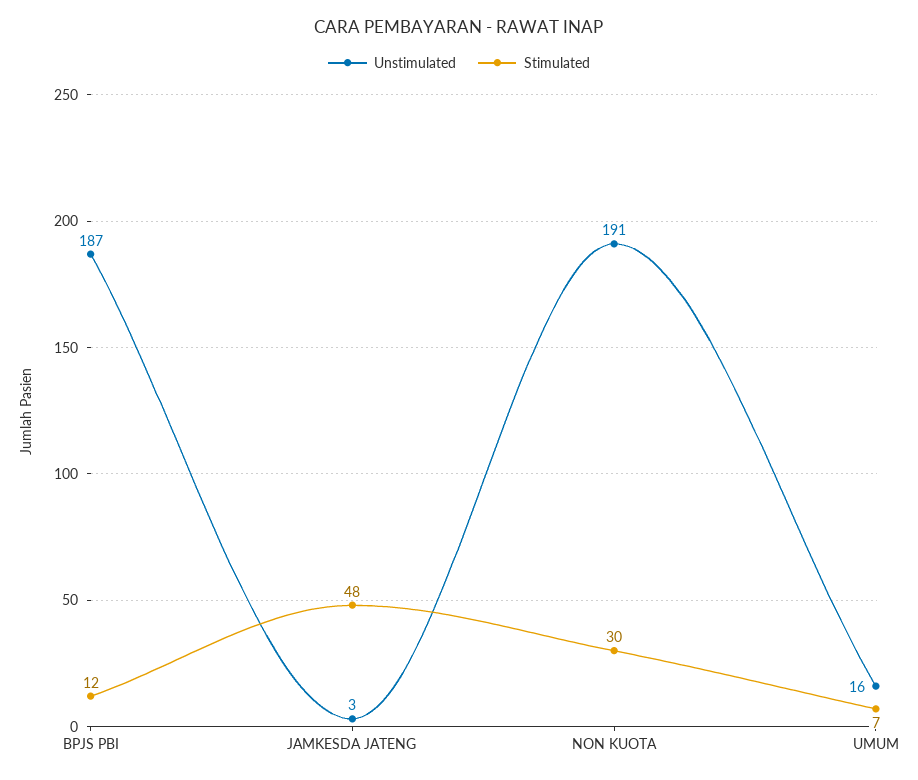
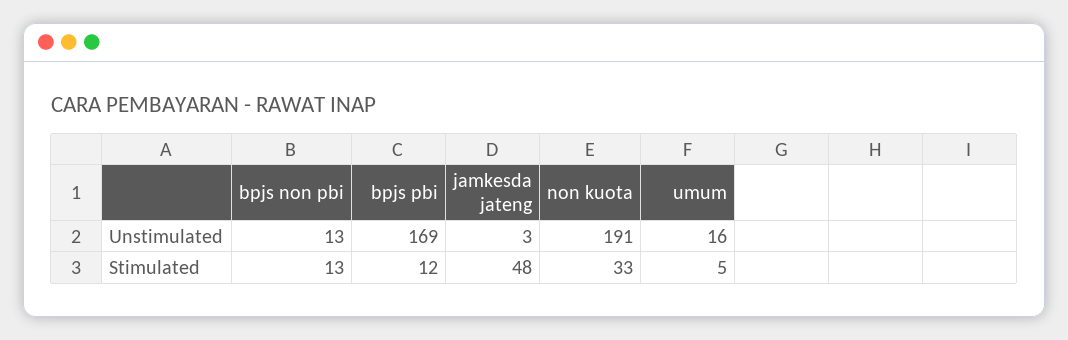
Unstimulated, BPJS PBI: 187 -> 169
Stimulated, NON KUOTA: 30 -> 33
Stimulated, UMUM: 7 -> 5
Unstimulated, bpjs non pbi: none -> 13
Stimulated, bpjs non pbi: none -> 13

